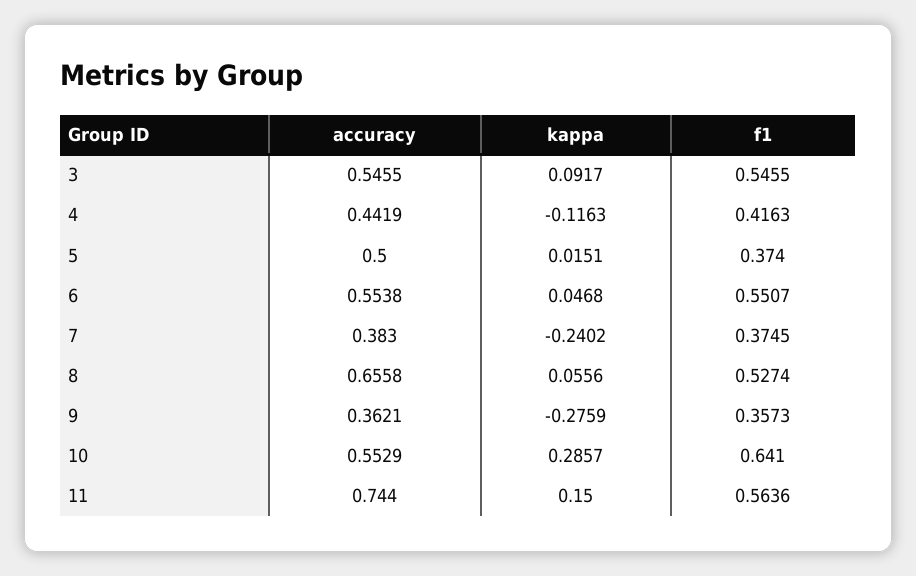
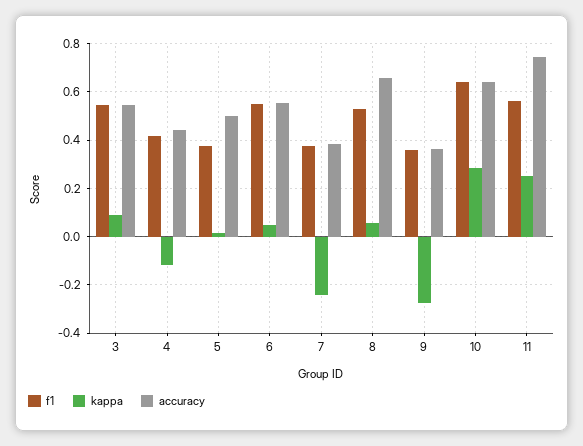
accuracy, 10: 0.5529 -> 0.65
kappa, 11: 0.15 -> 0.25

